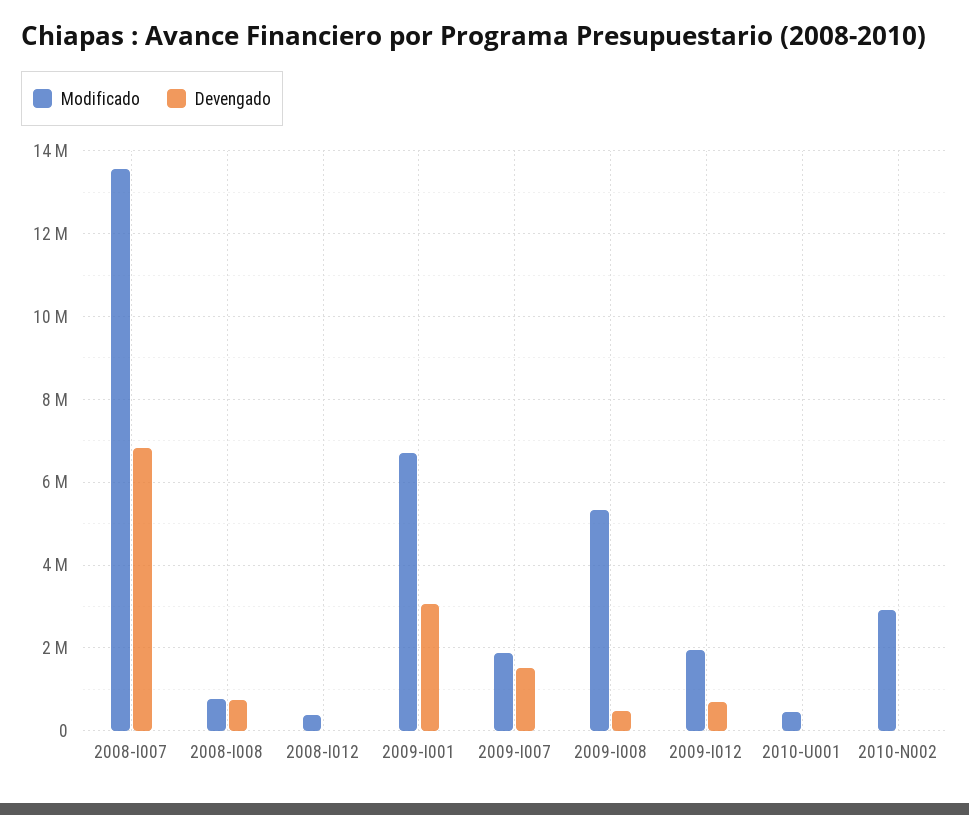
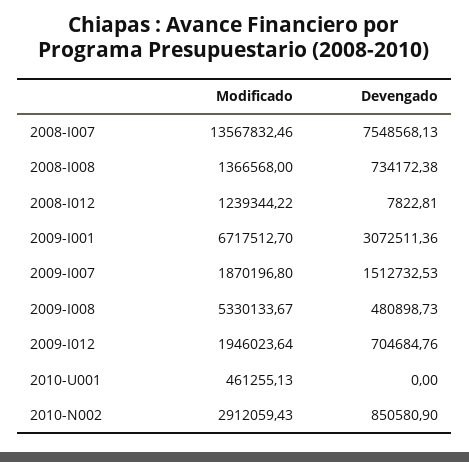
Devengado, 2008-I007: 6800000 -> 7548568.13
Modificado, 2008-I008: 800000 -> 1366568
Modificado, 2008-I012: 400000 -> 1239344.22
Devengado, 2010-N002: 0 -> 850580.9

